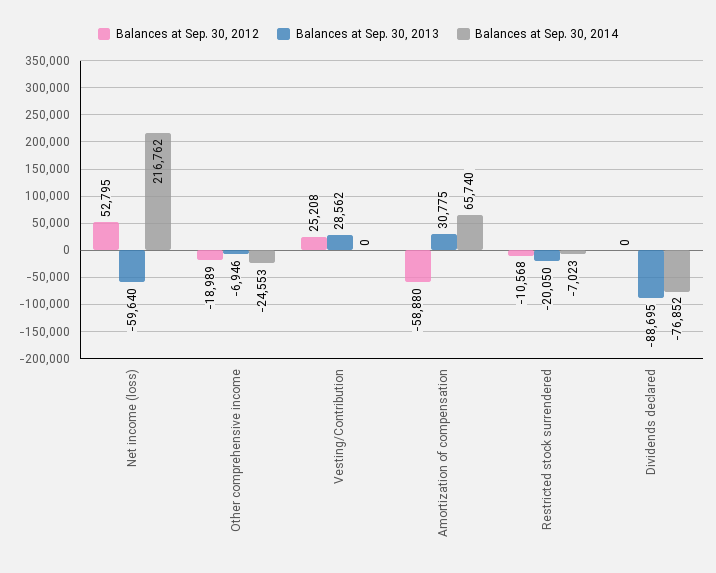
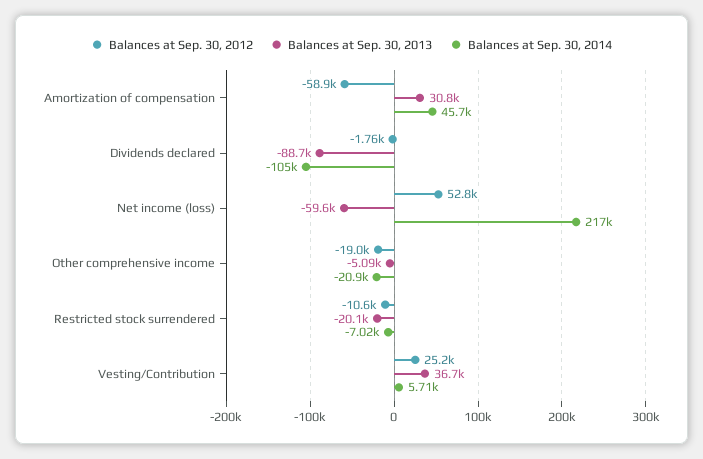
Balances at Sep. 30, 2013, Other comprehensive income: -6946 -> -5090
Balances at Sep. 30, 2014, Other comprehensive income: -24553 -> -20900
Balances at Sep. 30, 2013, Vesting/Contribution: 28562 -> 36700
Balances at Sep. 30, 2014, Vesting/Contribution: 0 -> 5710
Balances at Sep. 30, 2014, Amortization of compensation: 65740 -> 45700
Balances at Sep. 30, 2012, Dividends declared: 0 -> -1760
Balances at Sep. 30, 2014, Dividends declared: -76852 -> -105000

